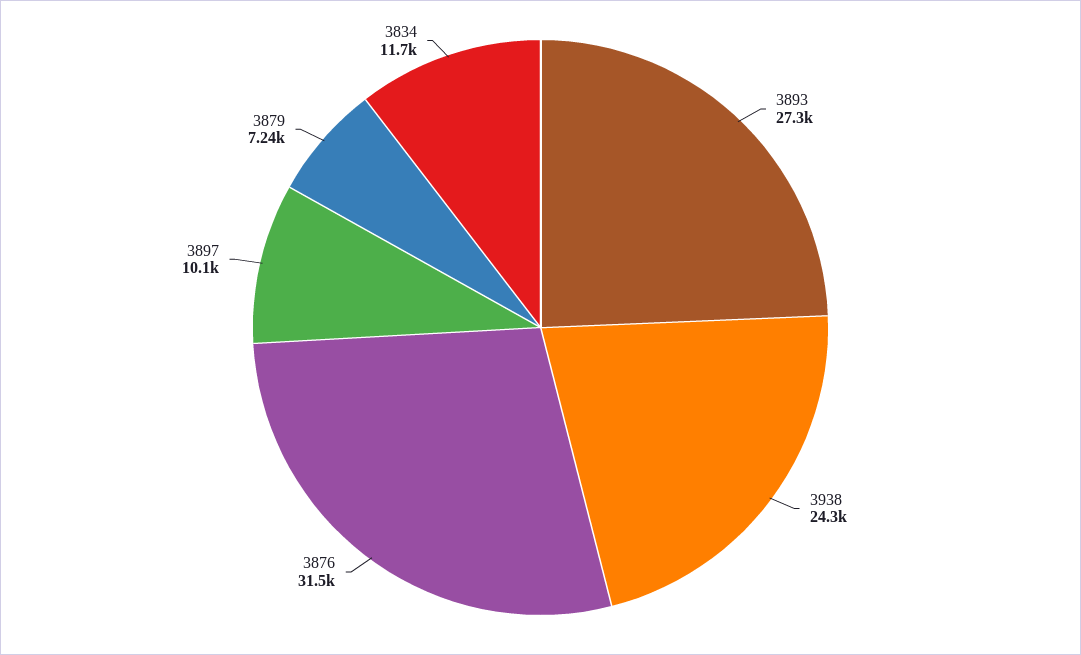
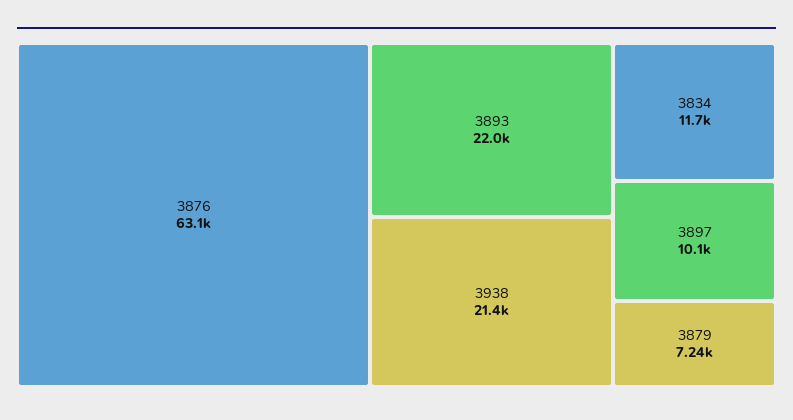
3893: 27300 -> 22000
3938: 24300 -> 21400
3876: 31500 -> 63100

